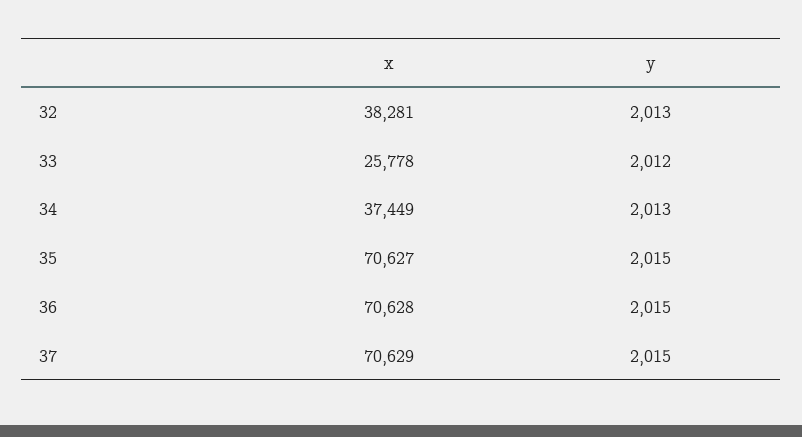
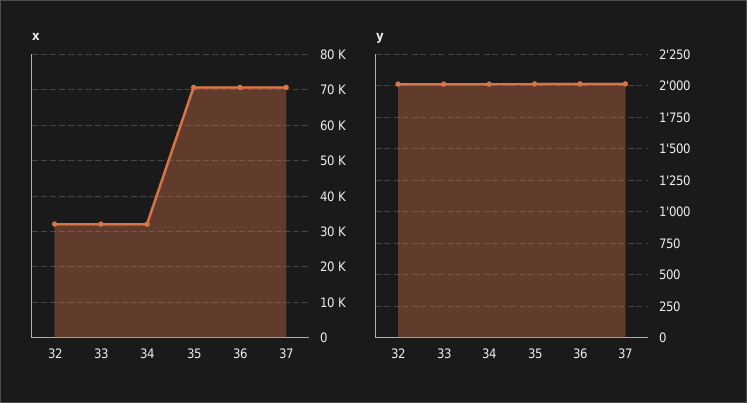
x, 32: 38281 -> 32000
x, 33: 25778 -> 32000
x, 34: 37449 -> 32000

